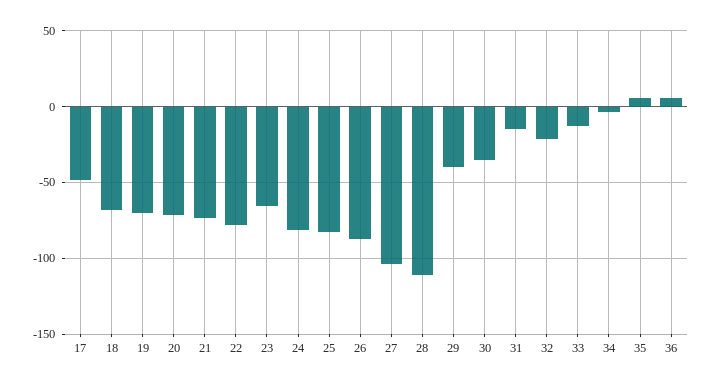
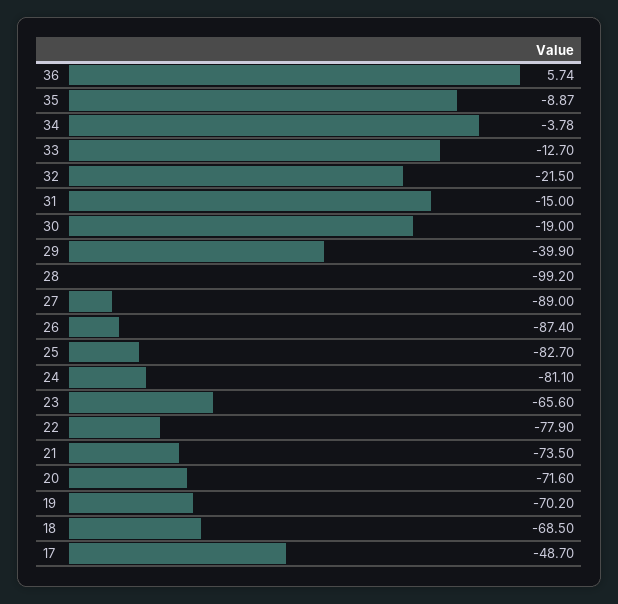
27: -105 -> -89
28: -110 -> -99.2
30: -35 -> -19
35: 5 -> -8.87

